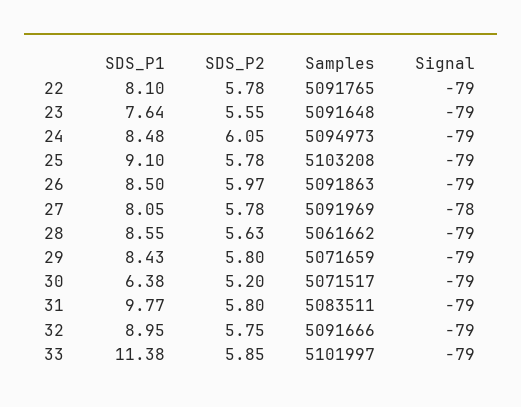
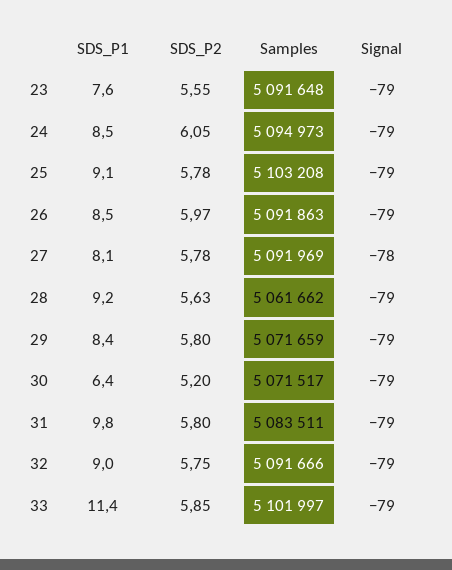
SDS_P1, 22: 8.1 -> none
SDS_P2, 22: 5.78 -> none
Samples, 22: 5091765 -> none
Signal, 22: -79 -> none
SDS_P1, 28: 8.55 -> 9.2

